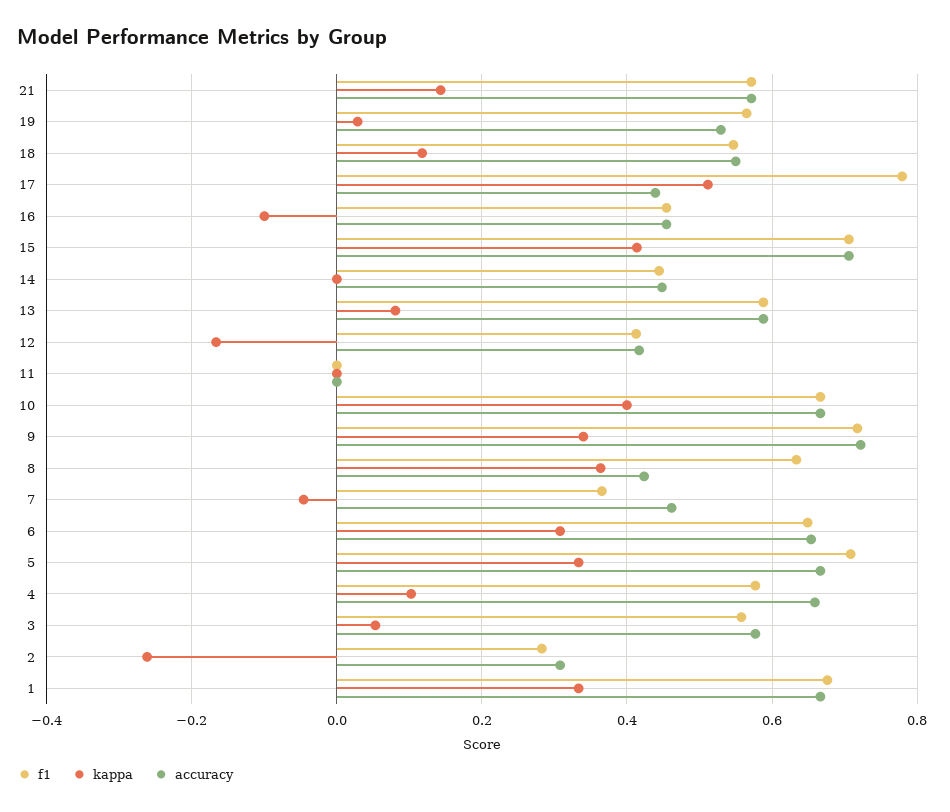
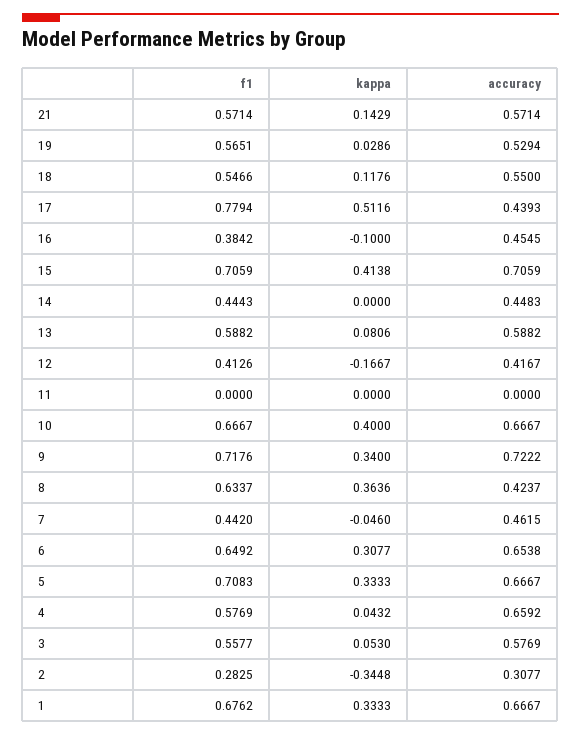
f1, 16: 0.46 -> 0.3842
f1, 7: 0.36 -> 0.442
kappa, 4: 0.1 -> 0.0432
kappa, 2: -0.26 -> -0.3448

